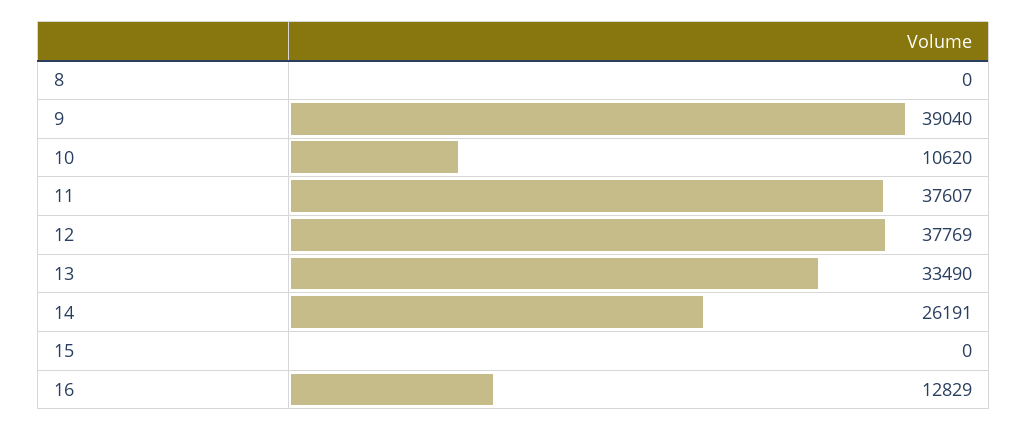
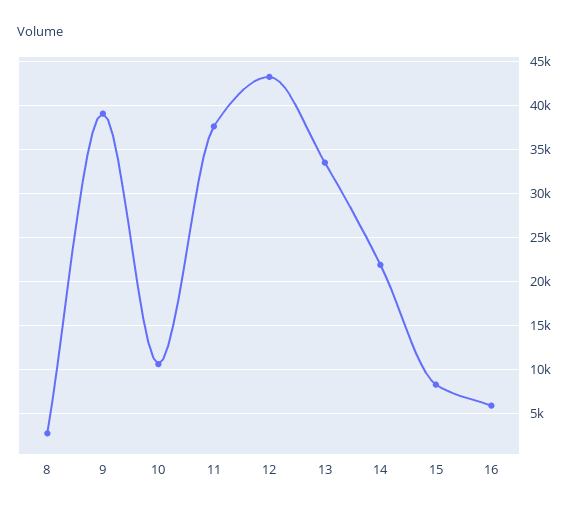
8: 0 -> 3000
12: 37769 -> 43000
14: 26191 -> 22000
15: 0 -> 8000
16: 12829 -> 6000

